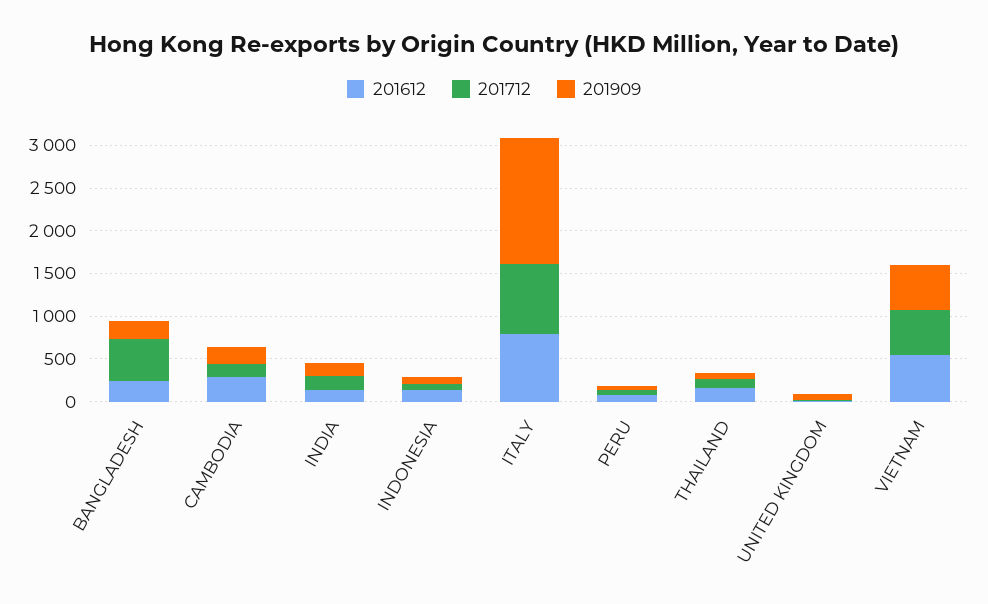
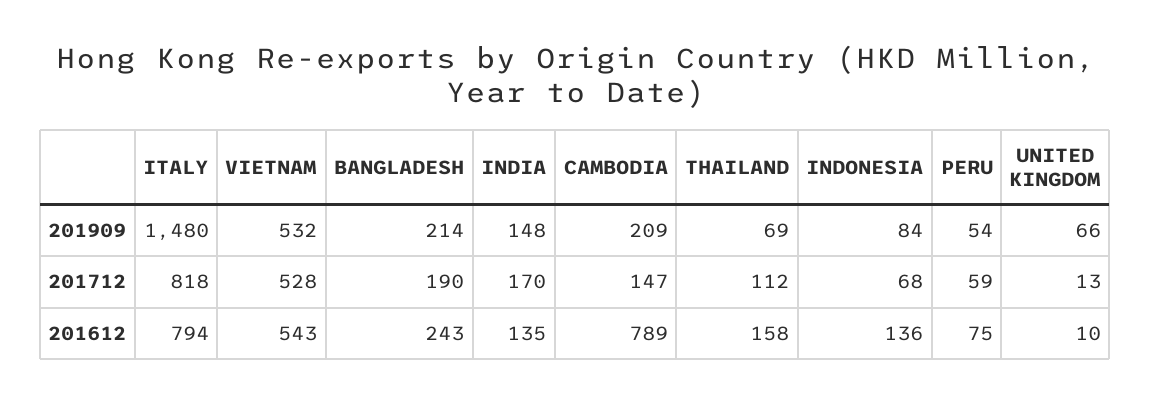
201712, BANGLADESH: 500 -> 190
201612, CAMBODIA: 300 -> 789

